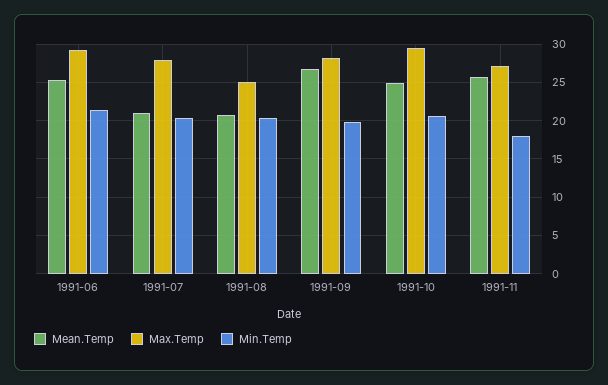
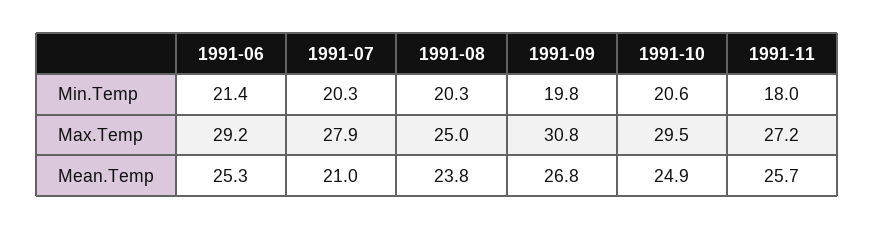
Mean.Temp, 1991-08: 21 -> 23.8
Max.Temp, 1991-09: 28 -> 30.8

